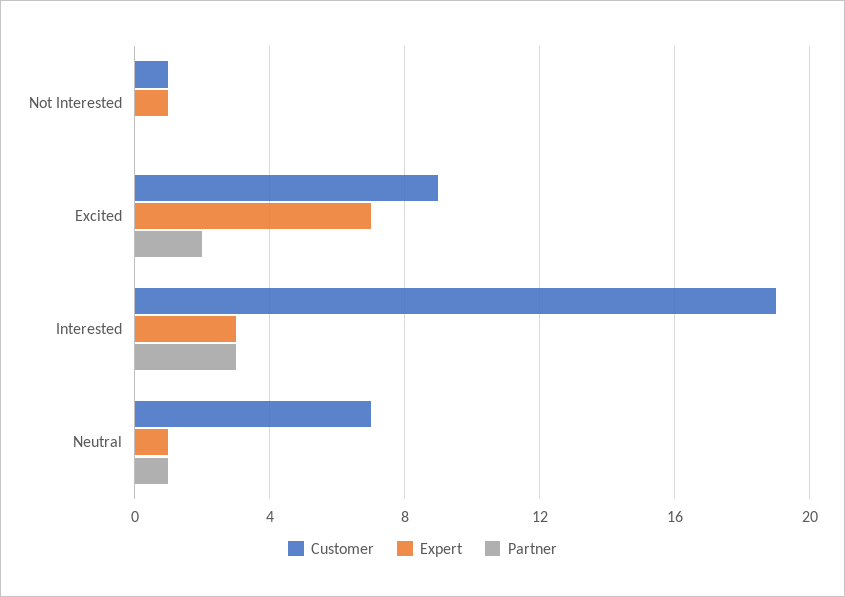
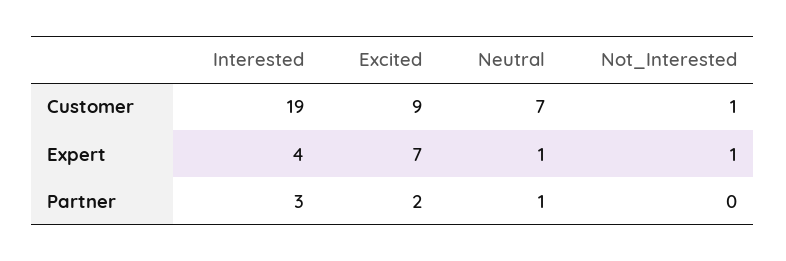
Expert, Interested: 3 -> 4

